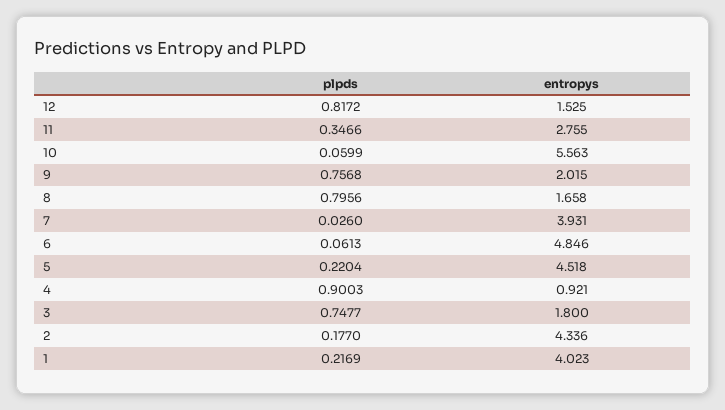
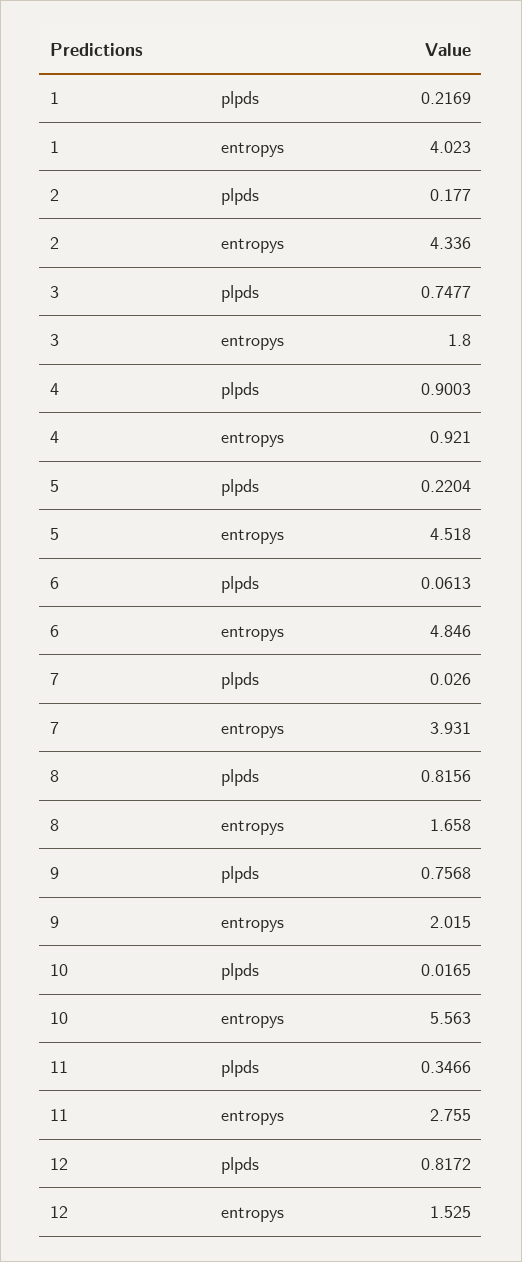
plpds, 10: 0.0599 -> 0.0165
plpds, 8: 0.7956 -> 0.8156

